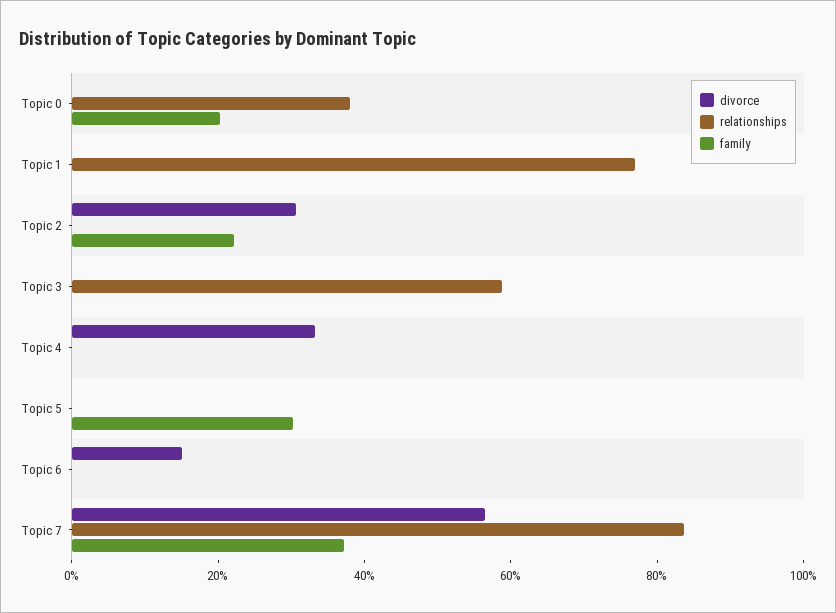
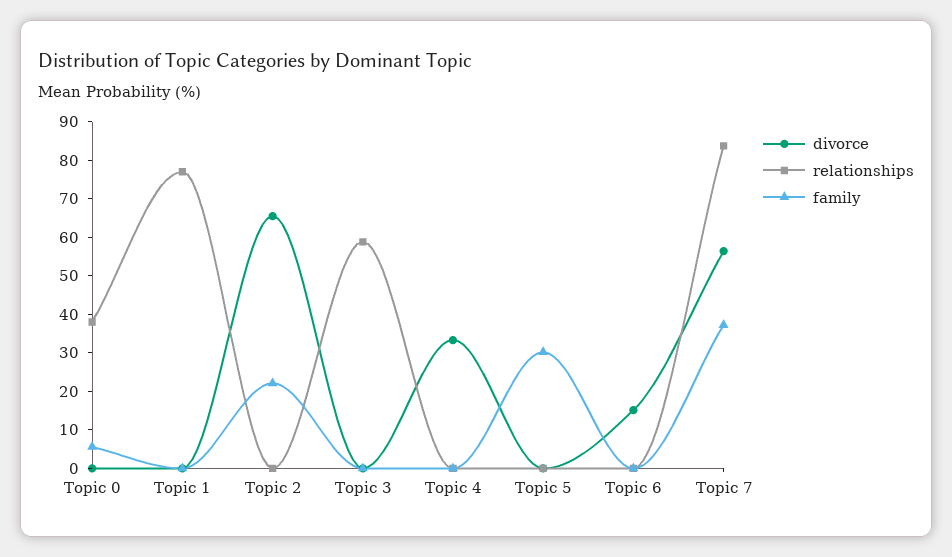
family, Topic 0: 20 -> 5
divorce, Topic 2: 30 -> 65

